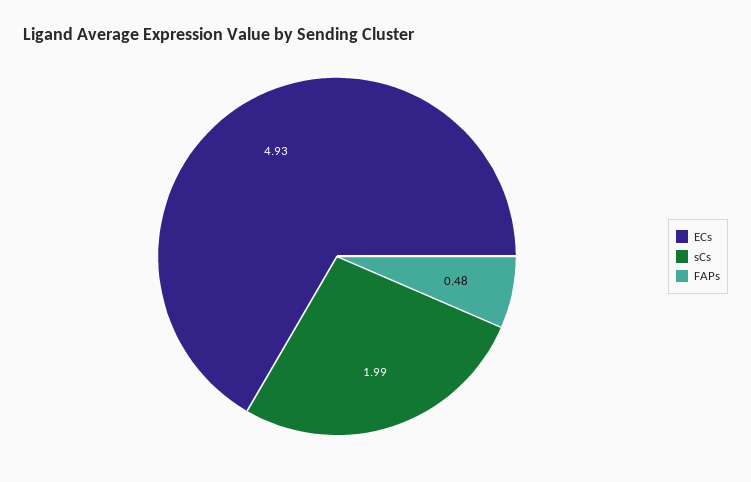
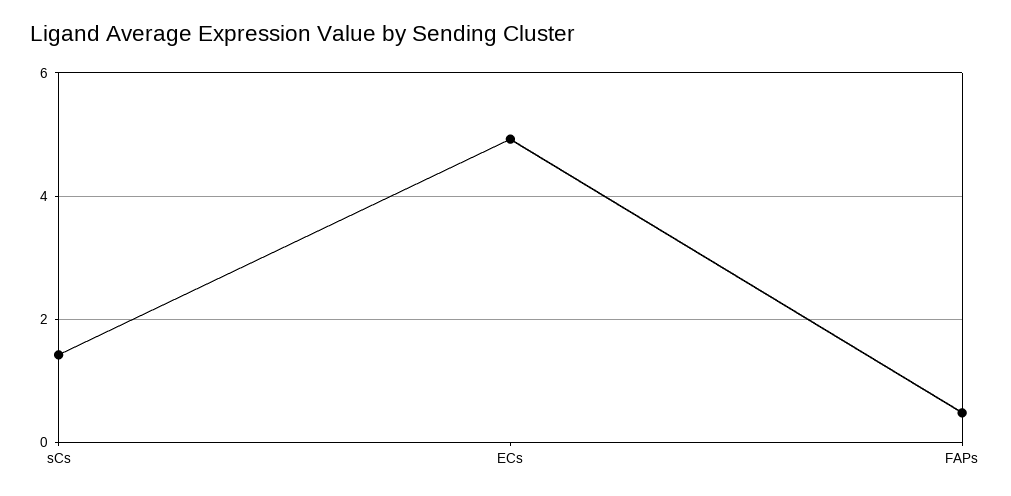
sCs: 1.99 -> 1.4

